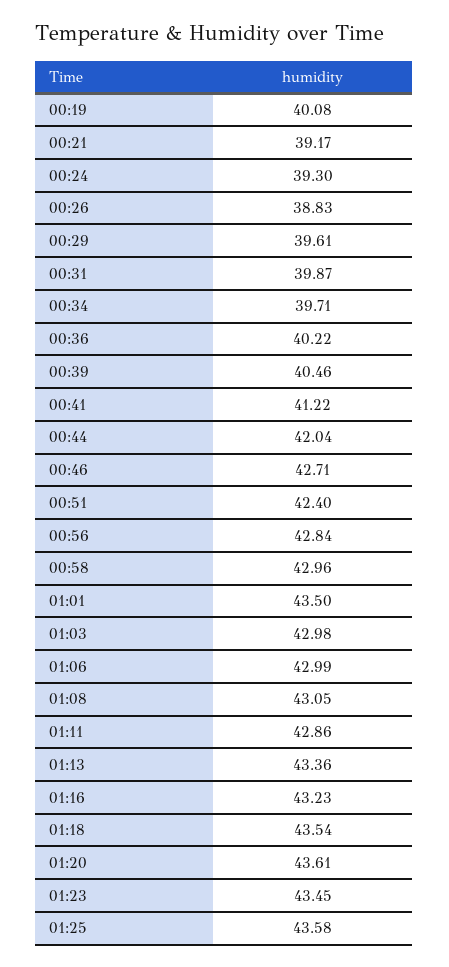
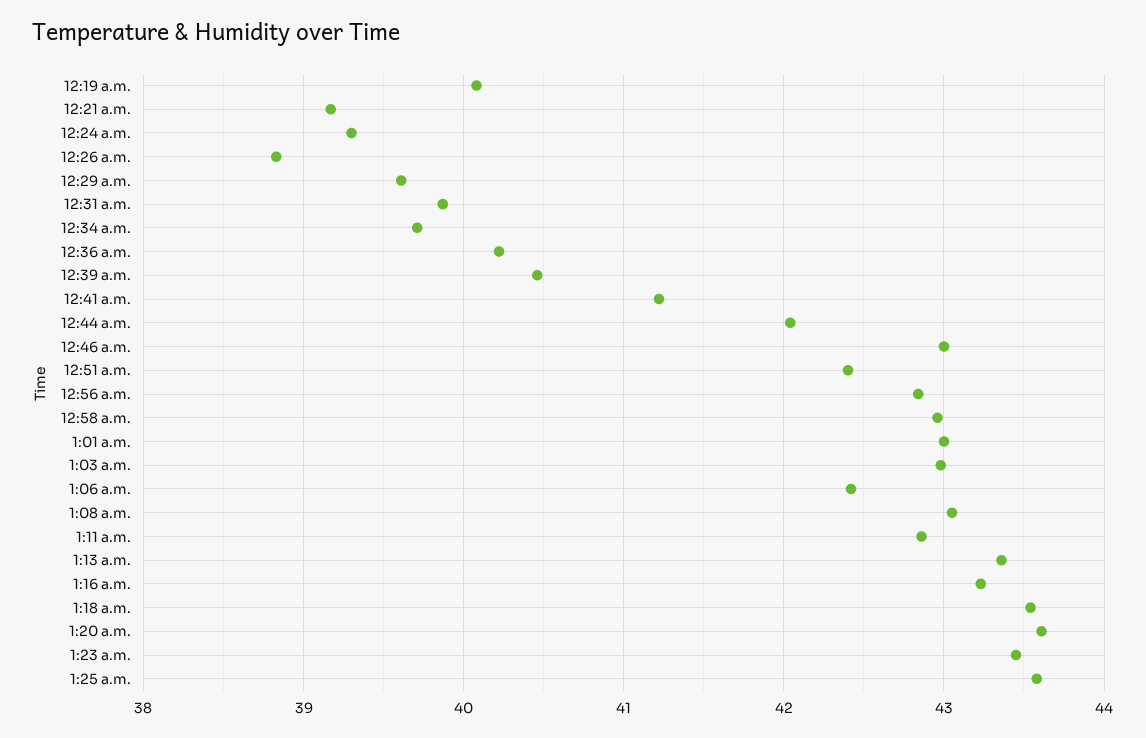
00:46: 42.71 -> 43
01:01: 43.5 -> 43
01:06: 42.99 -> 42.4

